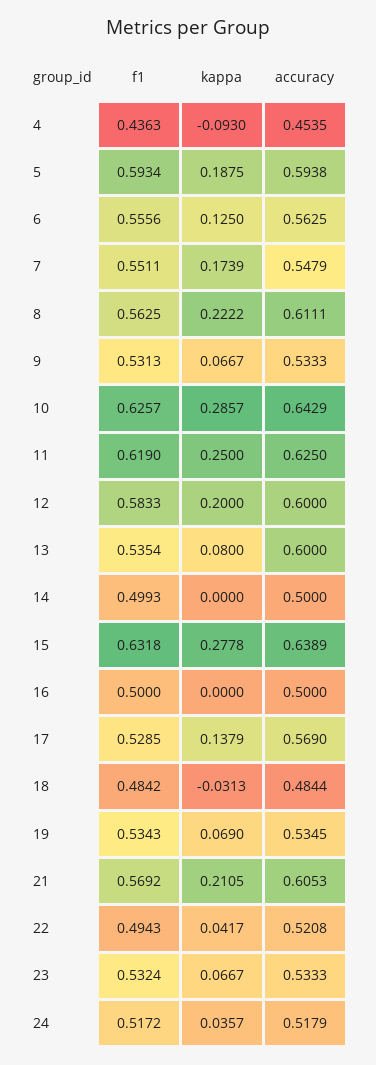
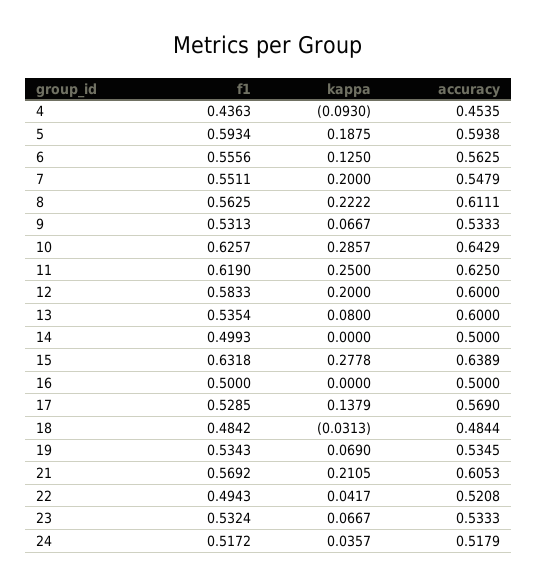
kappa, 7: 0.1739 -> 0.2

